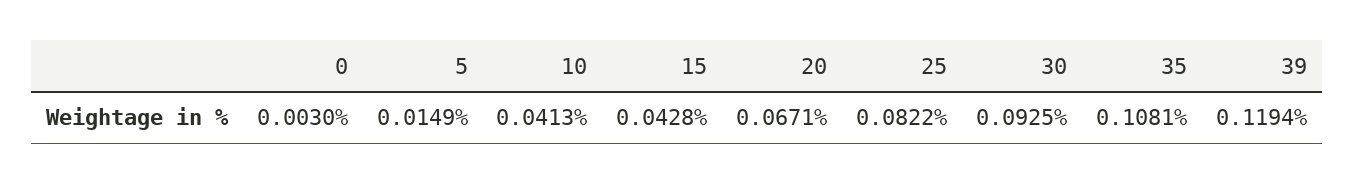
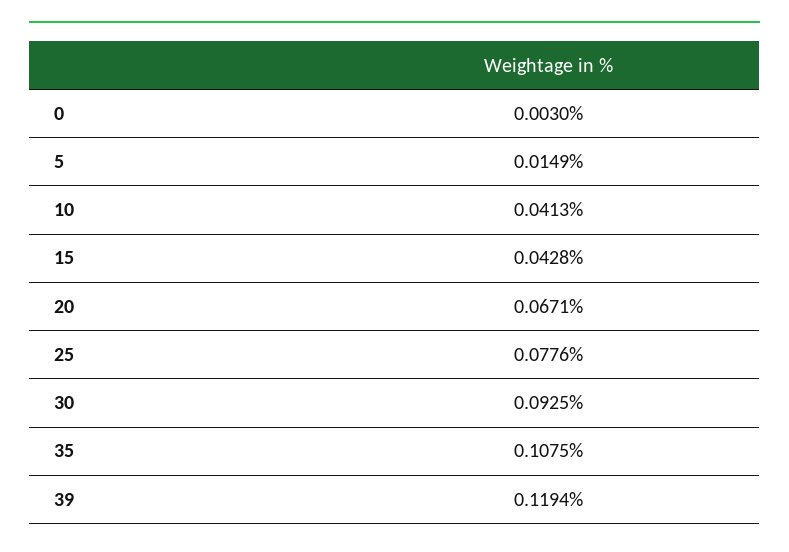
25: 0.0822 -> 0.0776
35: 0.1081 -> 0.1075

